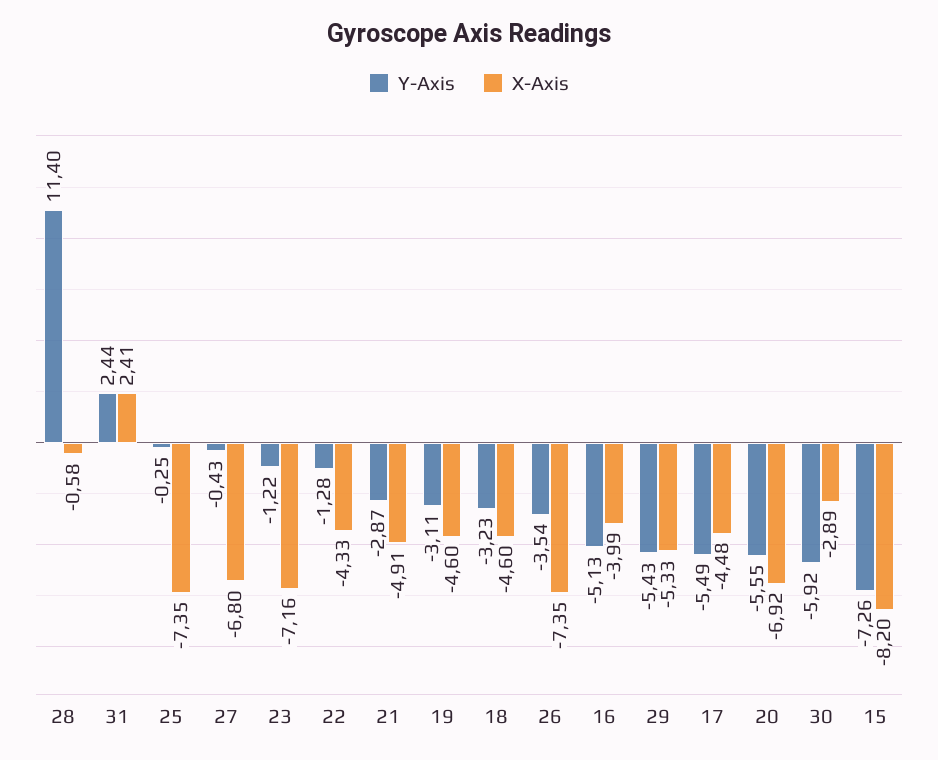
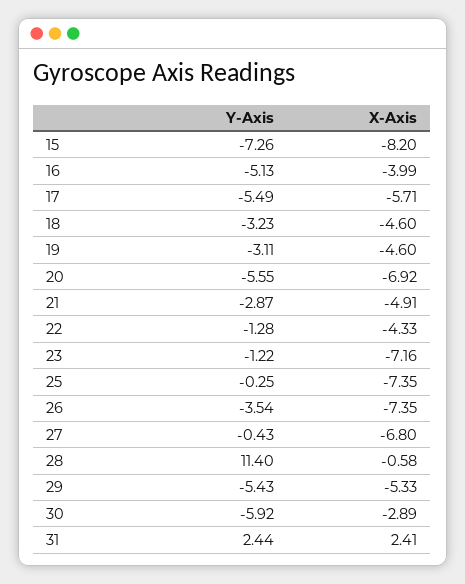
X-Axis, 17: -4.48 -> -5.71

